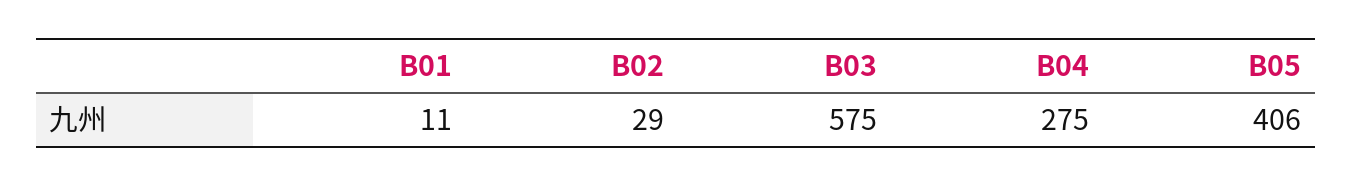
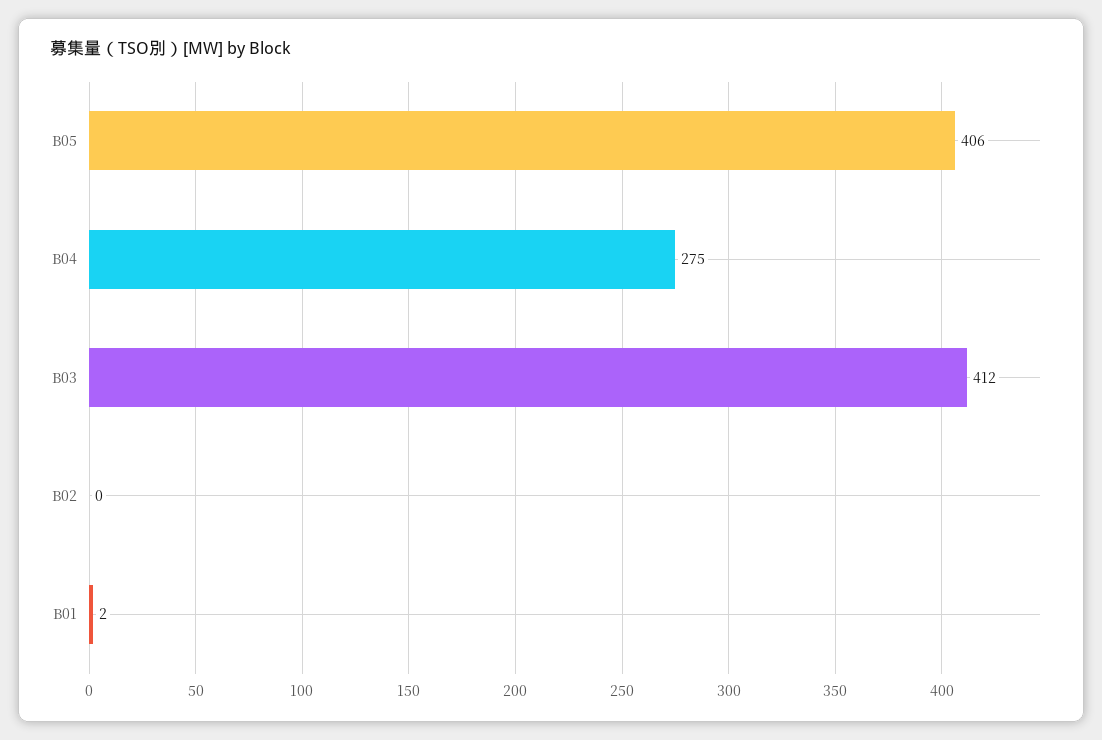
B01: 11 -> 2
B02: 29 -> 0
B03: 575 -> 412

